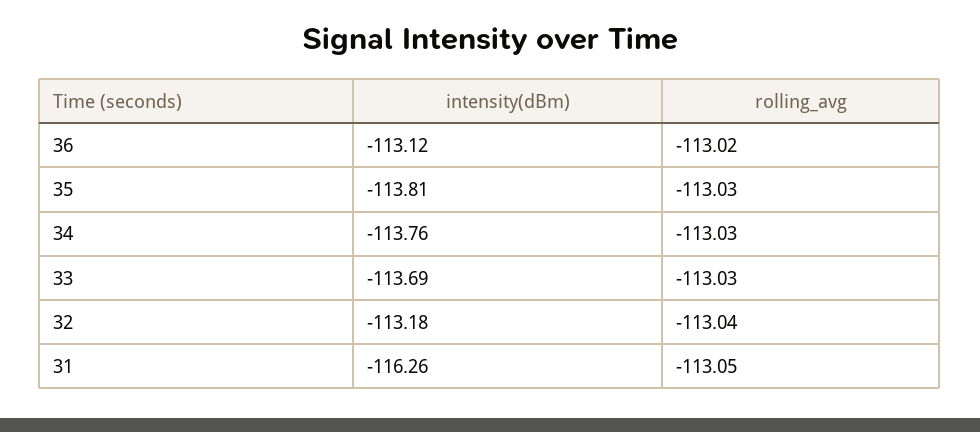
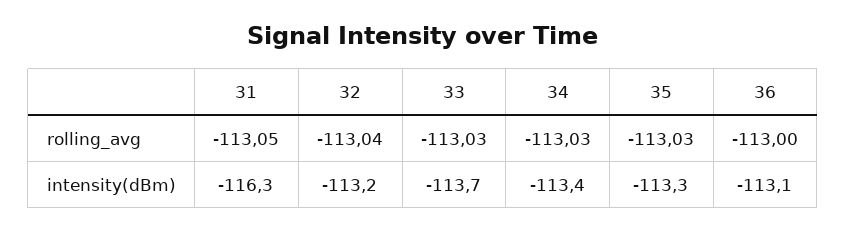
rolling_avg, 36: -113.02 -> -113
intensity(dBm), 35: -113.81 -> -113.3
intensity(dBm), 34: -113.76 -> -113.4

